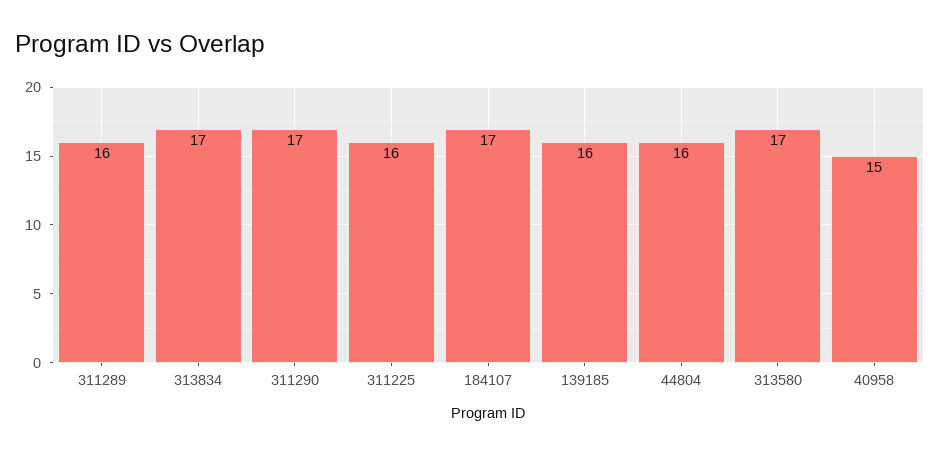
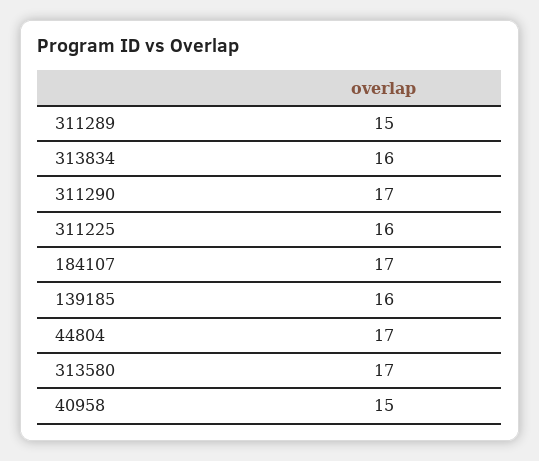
311289: 16 -> 15
313834: 17 -> 16
44804: 16 -> 17

